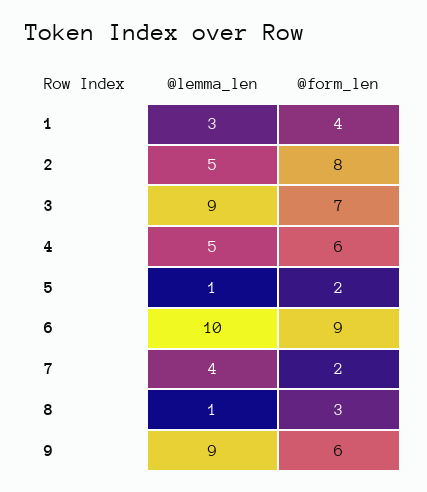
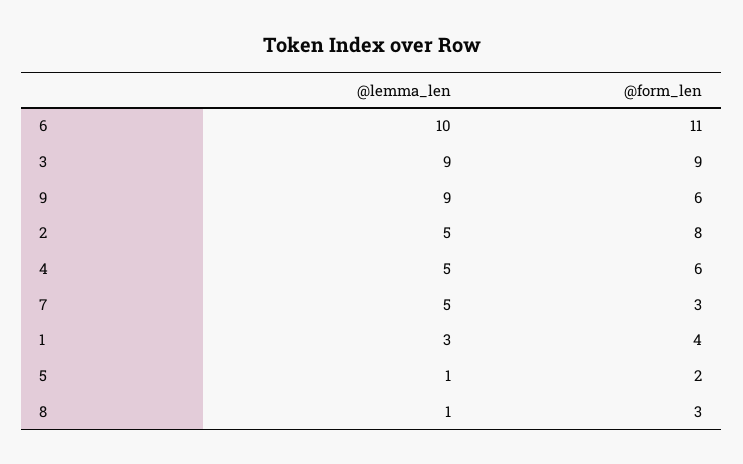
@form_len, 3: 7 -> 9
@form_len, 6: 9 -> 11
@lemma_len, 7: 4 -> 5
@form_len, 7: 2 -> 3

